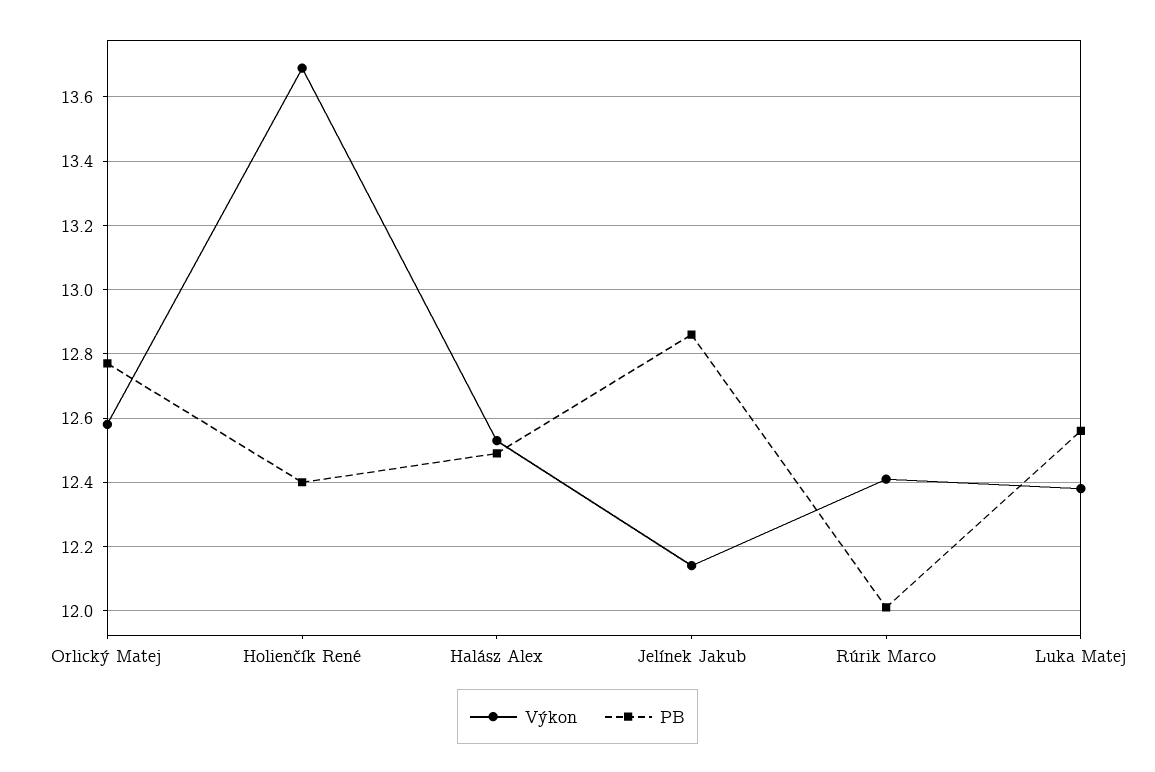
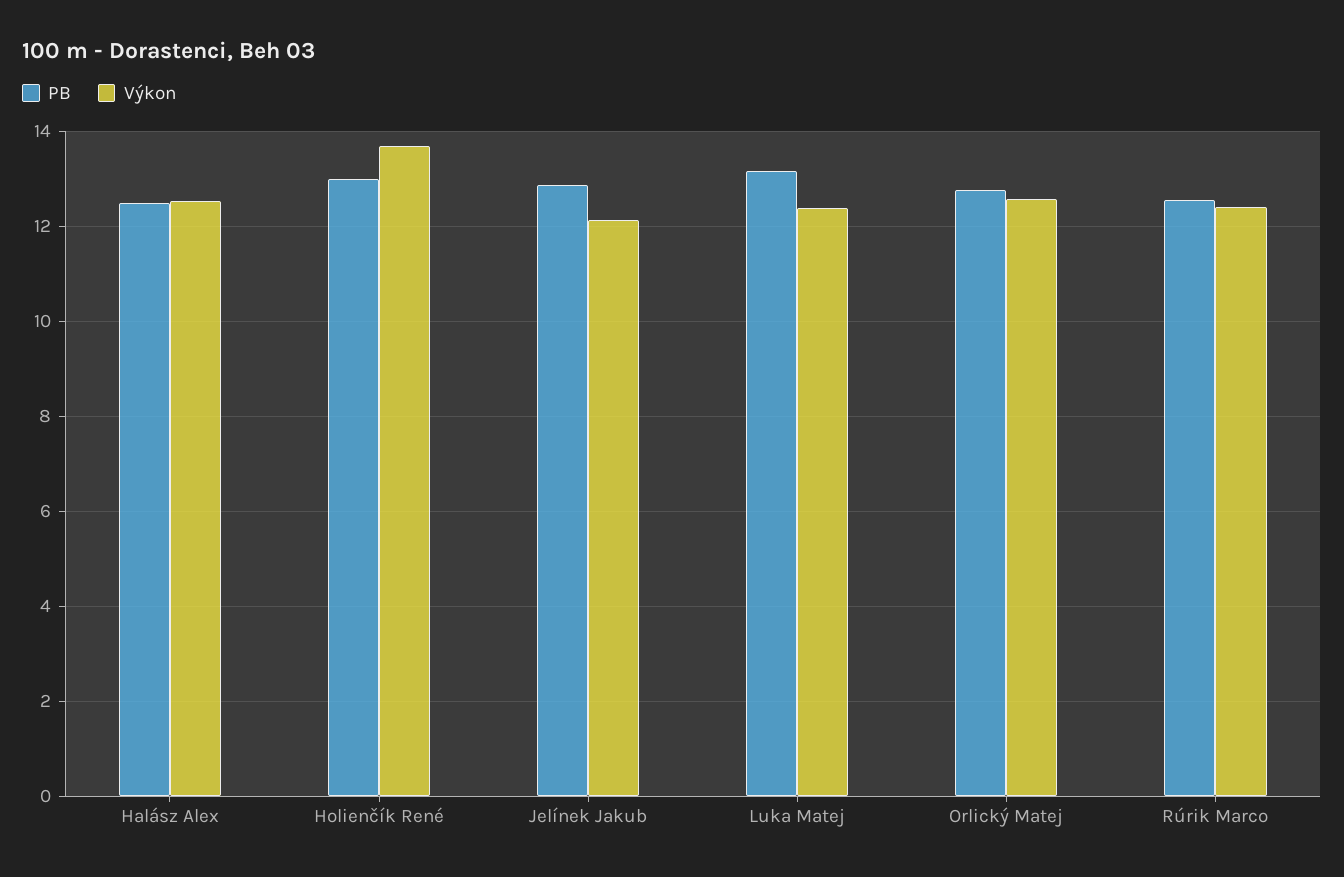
PB, Holienčík René: 12.4 -> 13
PB, Rúrik Marco: 12 -> 12.6
PB, Luka Matej: 12.55 -> 13.2

